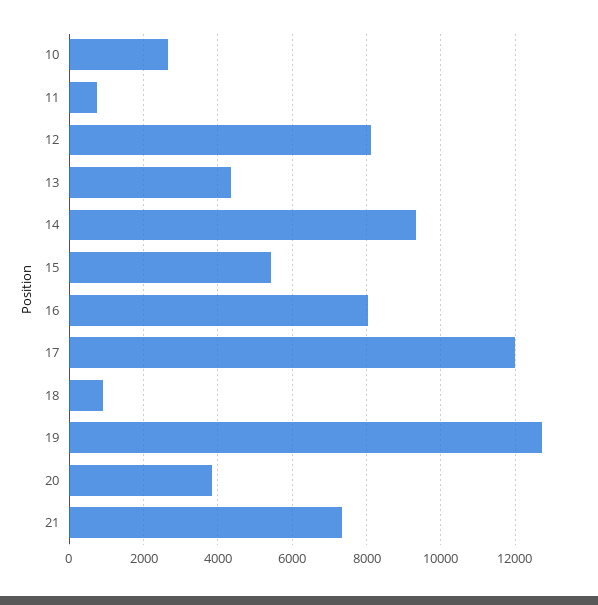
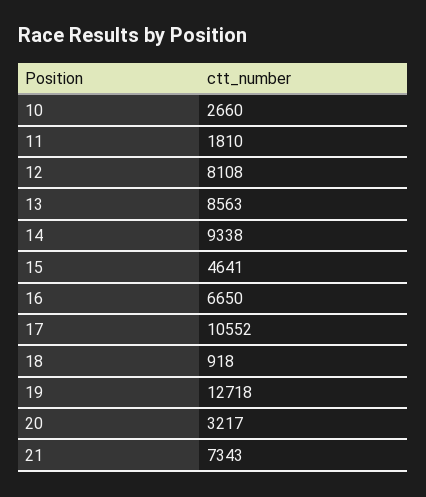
11: 800 -> 1810
13: 4400 -> 8563
15: 5400 -> 4641
16: 8000 -> 6650
17: 12000 -> 10552
20: 3800 -> 3217

